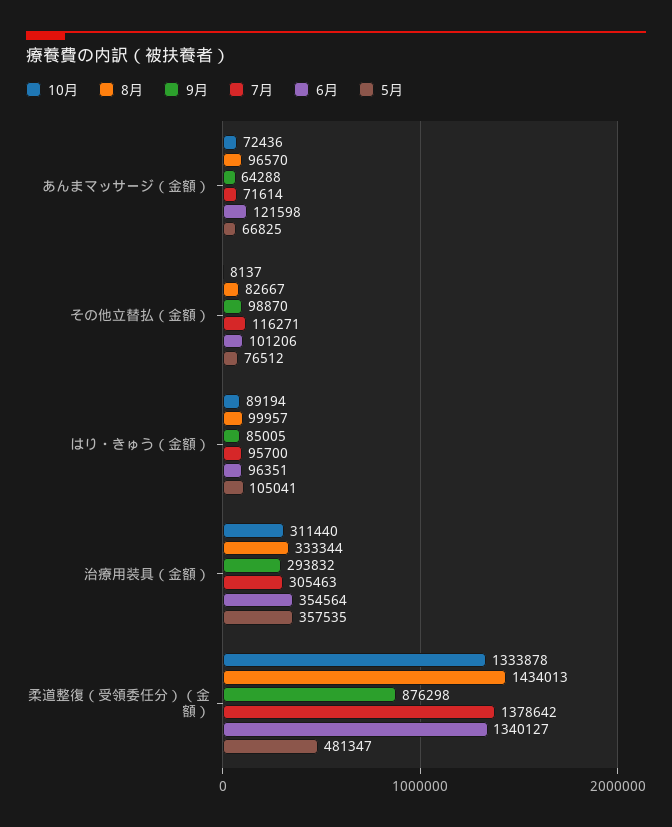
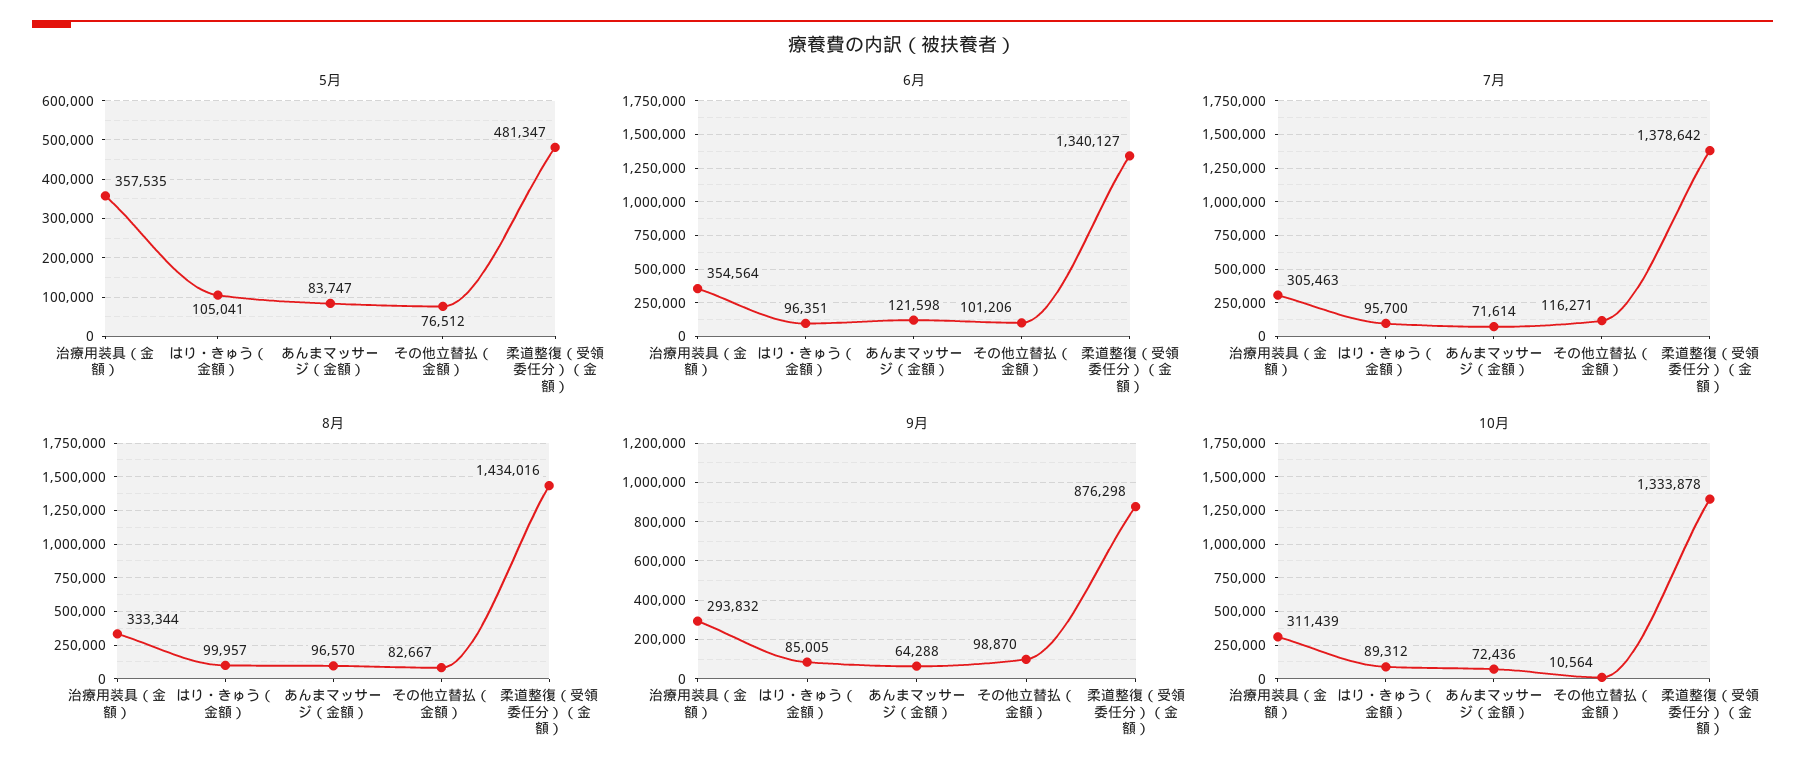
5月, あんまマッサージ（金額）: 66825 -> 83747
10月, その他立替払（金額）: 8137 -> 10564
10月, はり・きゅう（金額）: 89194 -> 89312
10月, 治療用装具（金額）: 311440 -> 311439
8月, 柔道整復（受領委任分）（金額）: 1434013 -> 1434016

